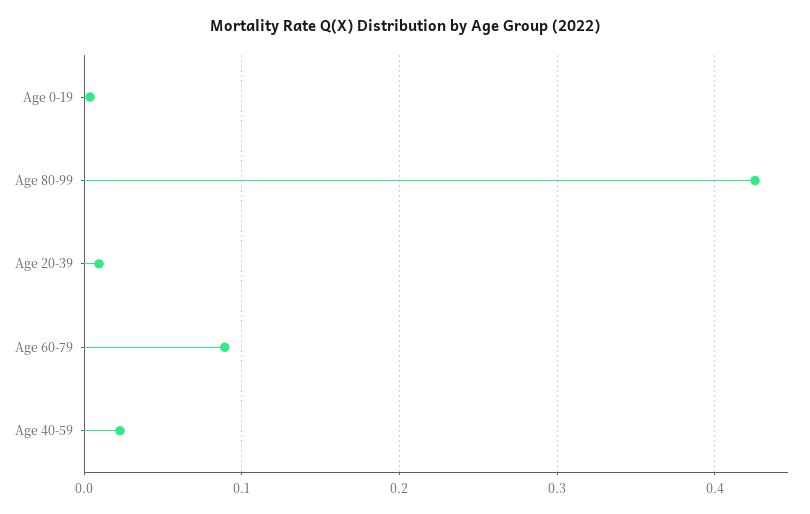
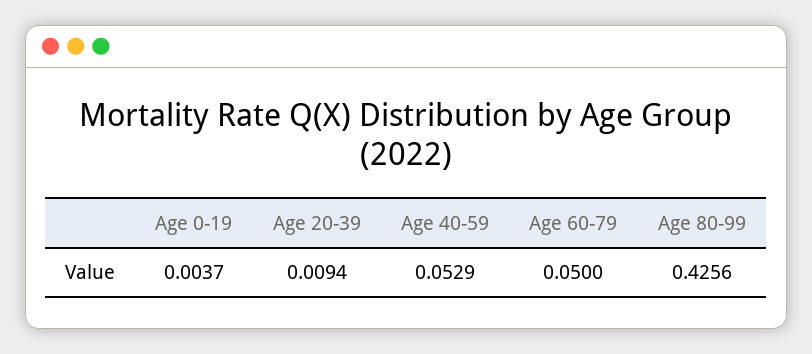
Age 60-79: 0.09 -> 0.05
Age 40-59: 0.02 -> 0.0529

